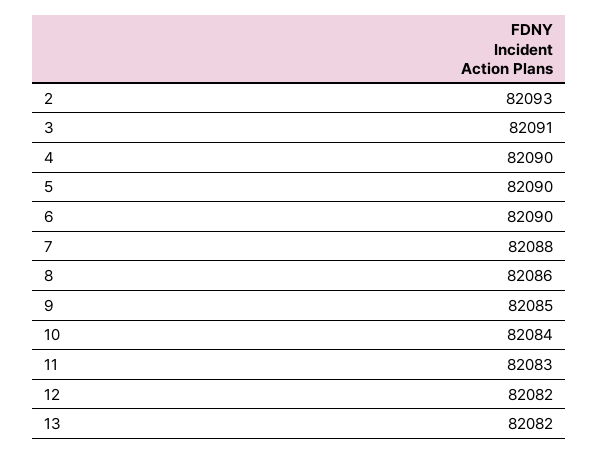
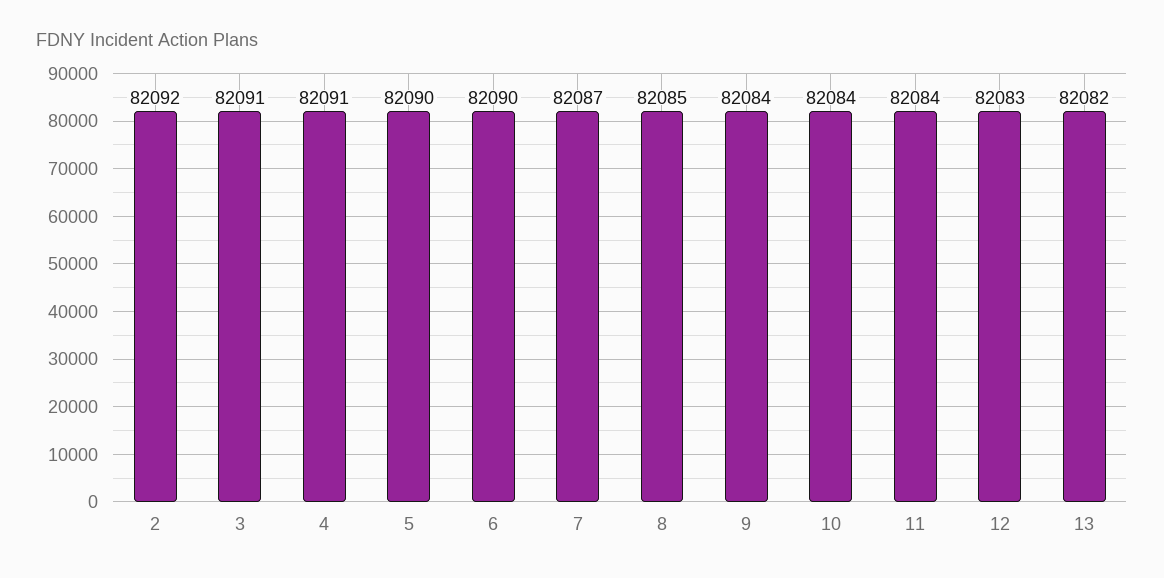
2: 82093 -> 82092
4: 82090 -> 82091
7: 82088 -> 82087
8: 82086 -> 82085
9: 82085 -> 82084
11: 82083 -> 82084
12: 82082 -> 82083

